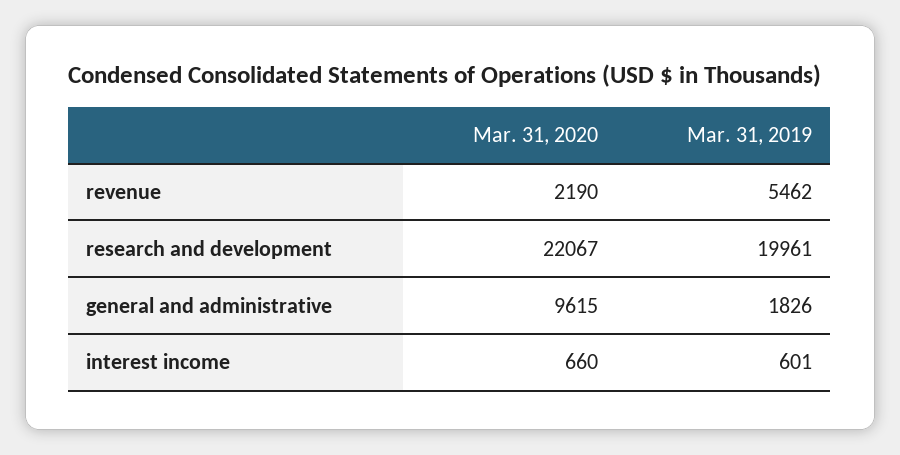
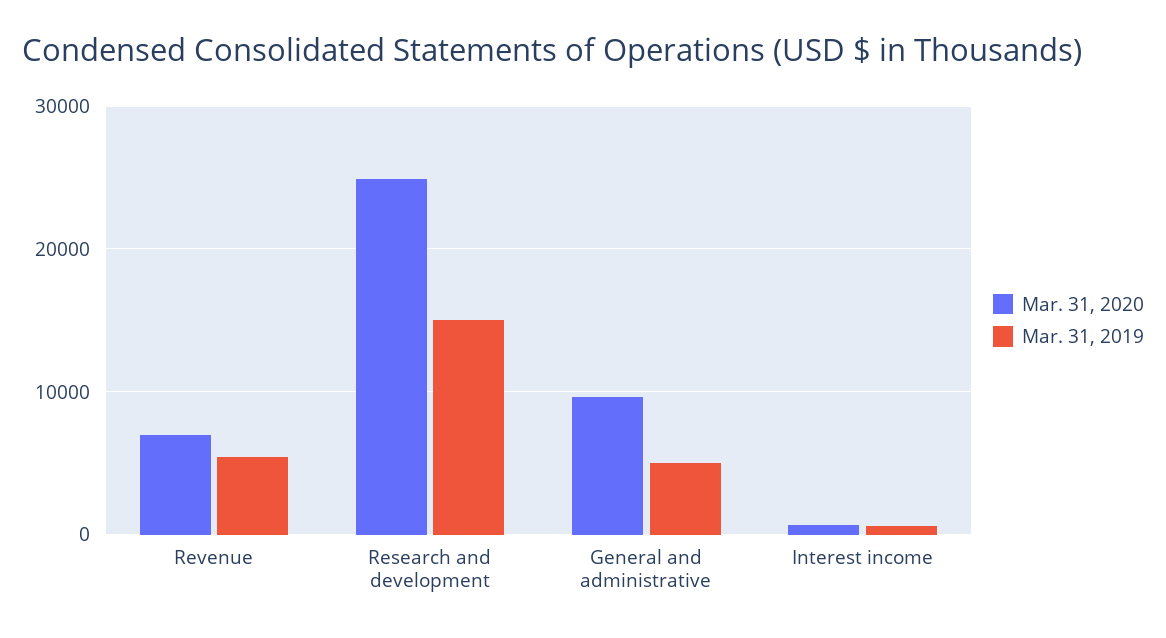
Mar. 31, 2020, revenue: 2190 -> 7000
Mar. 31, 2020, research and development: 22067 -> 25000
Mar. 31, 2019, research and development: 19961 -> 15000
Mar. 31, 2019, general and administrative: 1826 -> 5000

